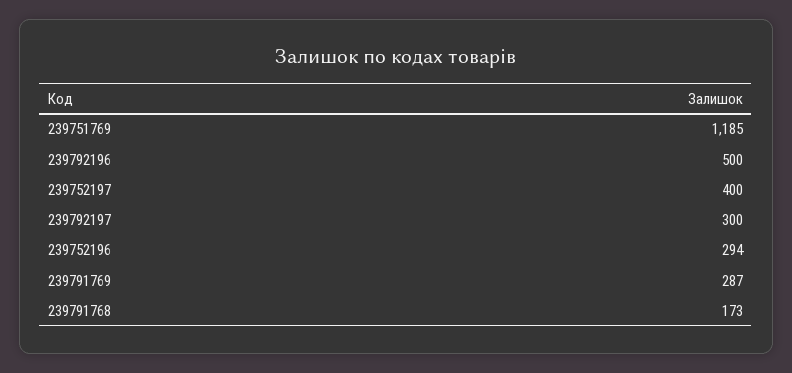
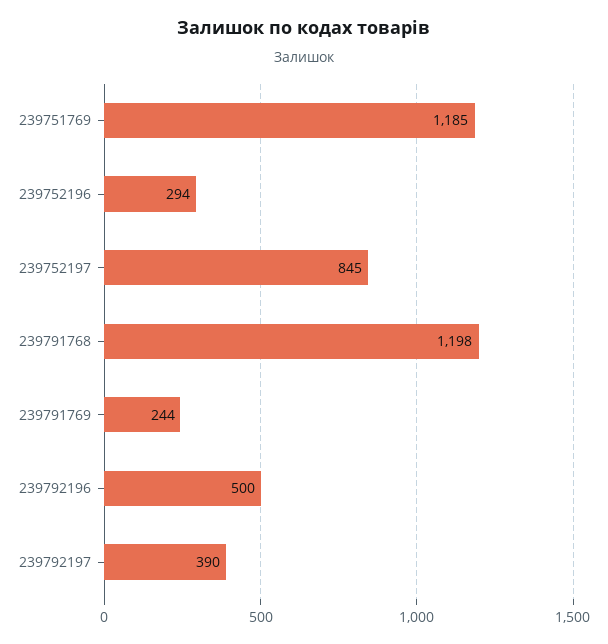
239752197: 400 -> 845
239792197: 300 -> 390
239791769: 287 -> 244
239791768: 173 -> 1198

